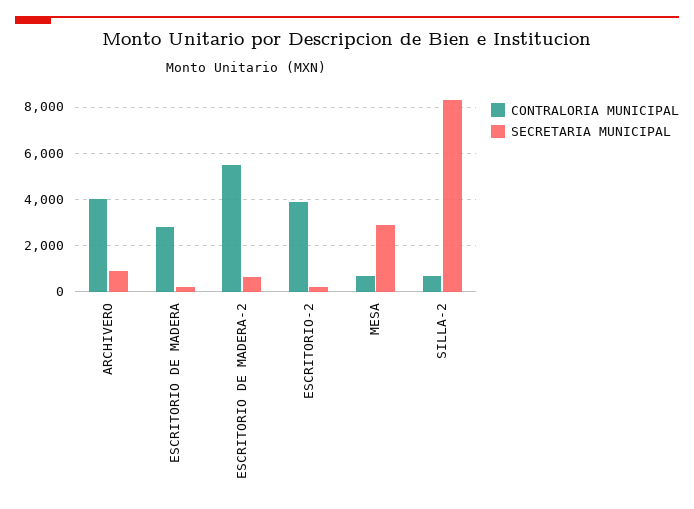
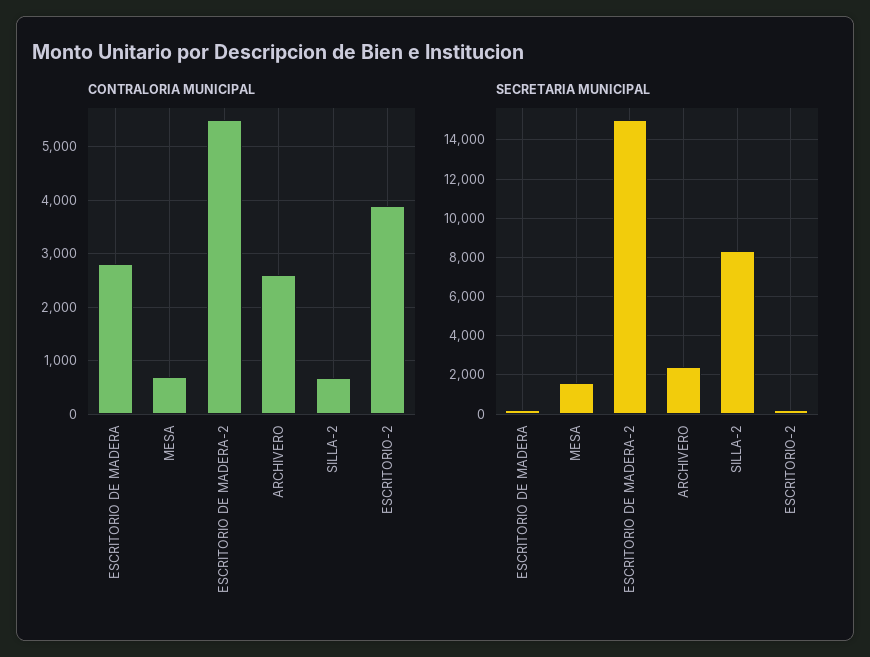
CONTRALORIA MUNICIPAL, ARCHIVERO: 4000 -> 2600
SECRETARIA MUNICIPAL, ARCHIVERO: 1000 -> 2500
SECRETARIA MUNICIPAL, ESCRITORIO DE MADERA-2: 500 -> 15000
SECRETARIA MUNICIPAL, MESA: 3000 -> 1500

